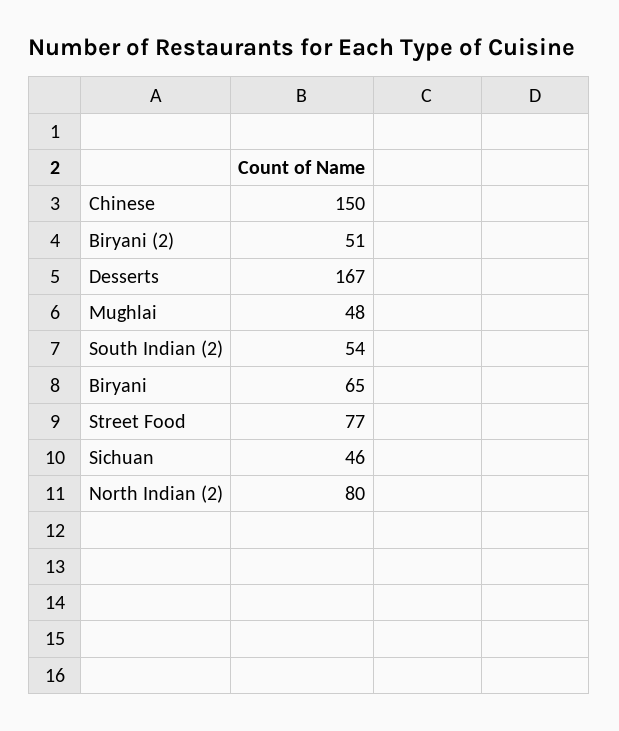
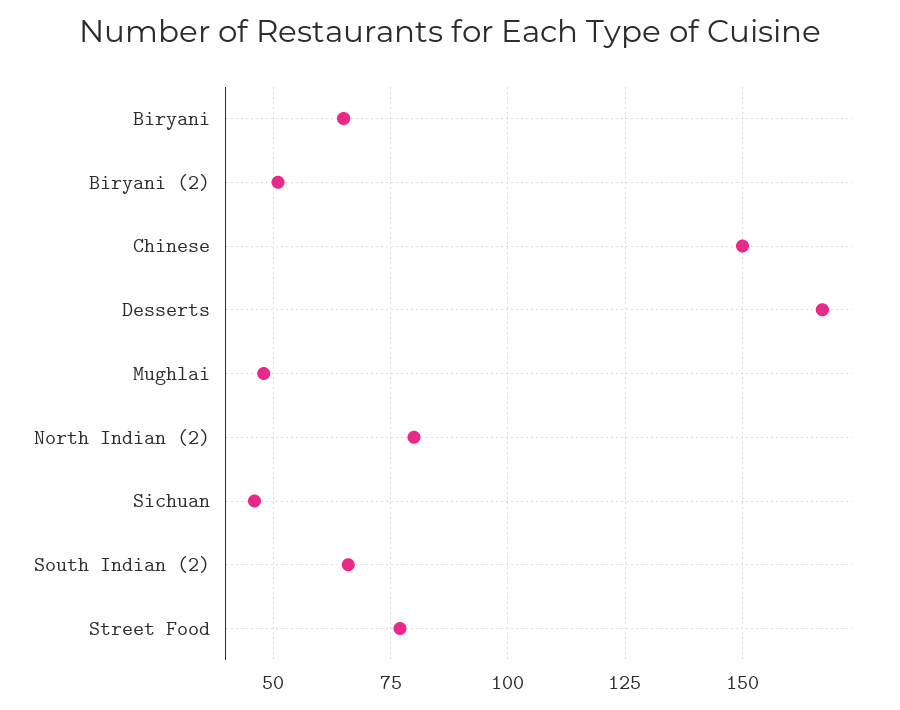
South Indian (2): 54 -> 65

